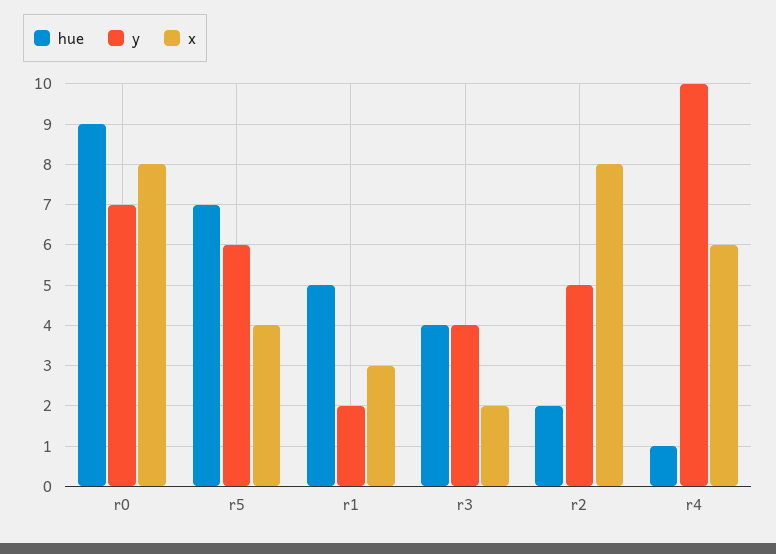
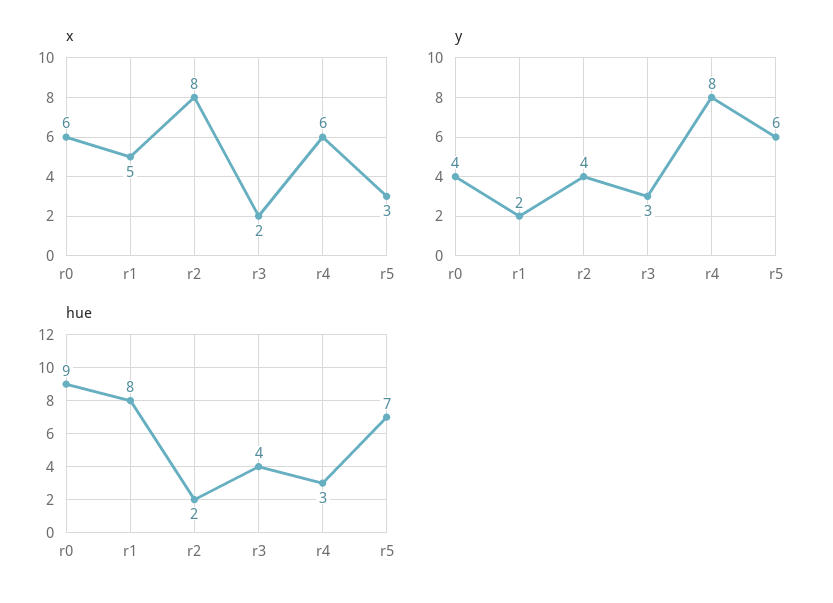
y, r0: 7 -> 4
x, r0: 8 -> 6
x, r5: 4 -> 3
hue, r1: 5 -> 8
x, r1: 3 -> 5
y, r3: 4 -> 3
y, r2: 5 -> 4
hue, r4: 1 -> 3
y, r4: 10 -> 8

